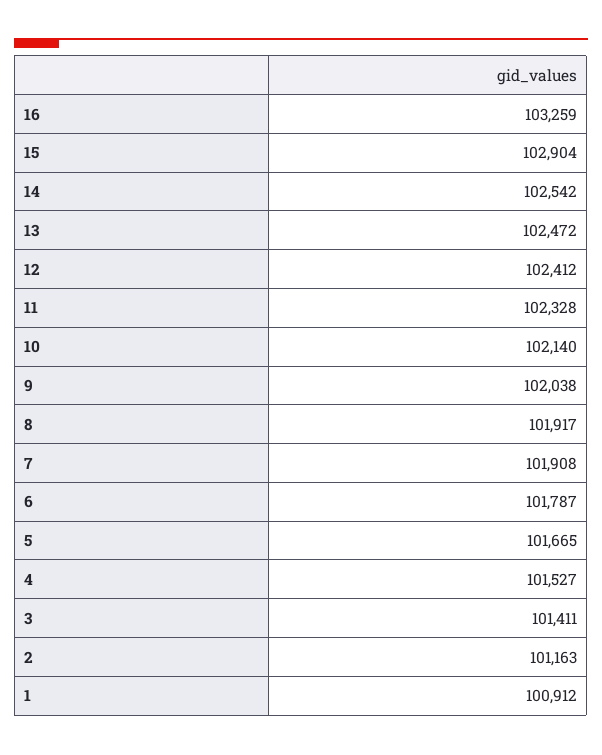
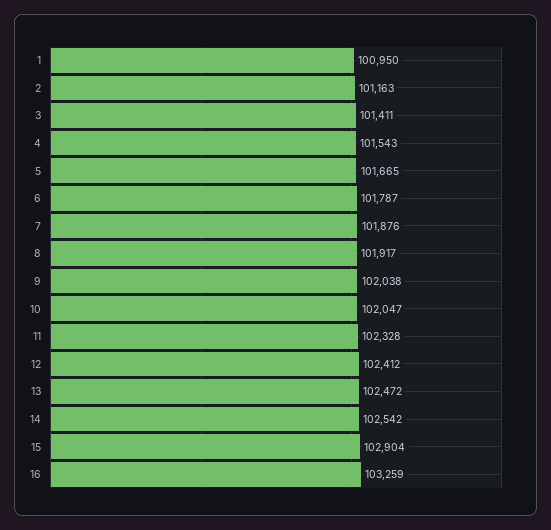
10: 102140 -> 102047
7: 101908 -> 101876
4: 101527 -> 101543
1: 100912 -> 100950

